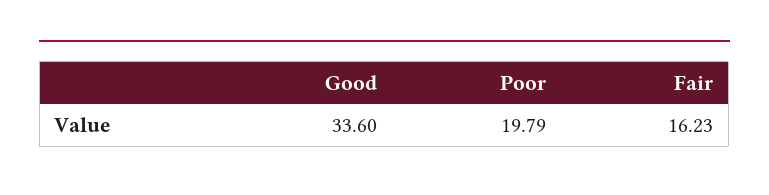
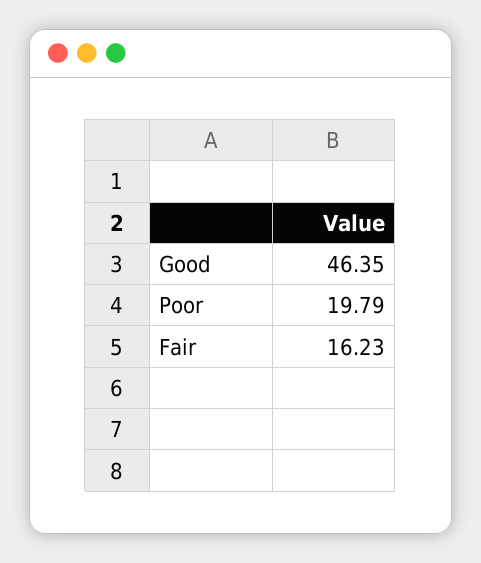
Good: 33.6 -> 46.35

